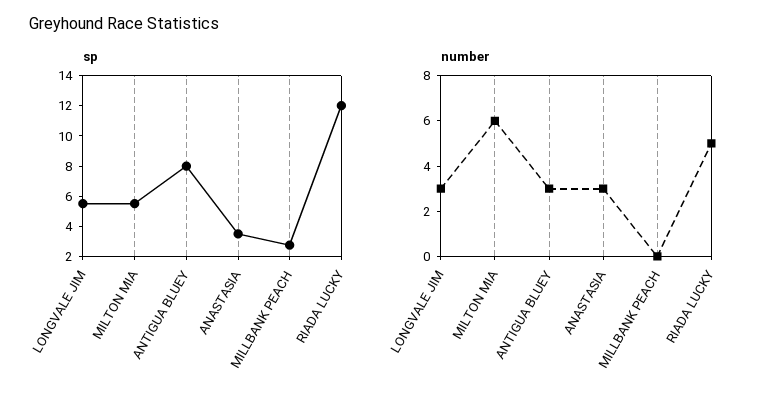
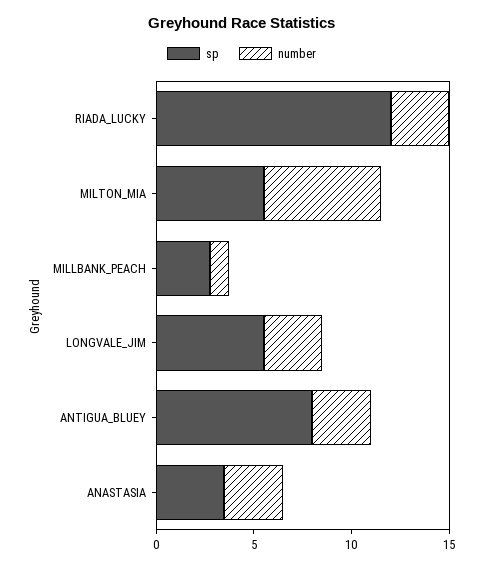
number, MILLBANK PEACH: 0 -> 1
number, RIADA LUCKY: 5 -> 3

